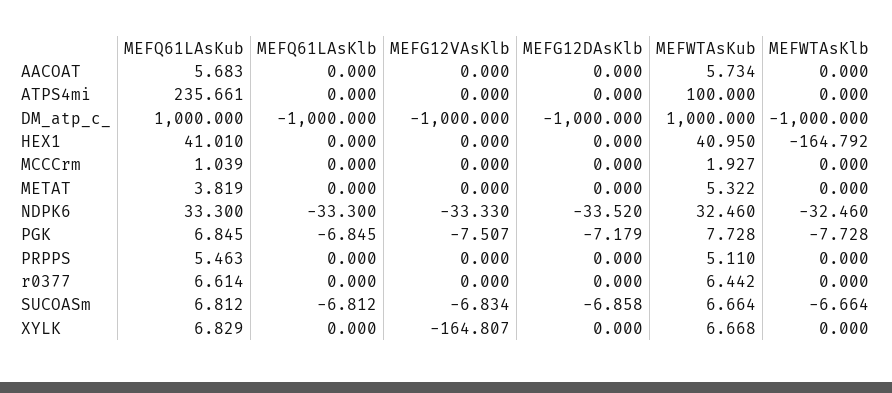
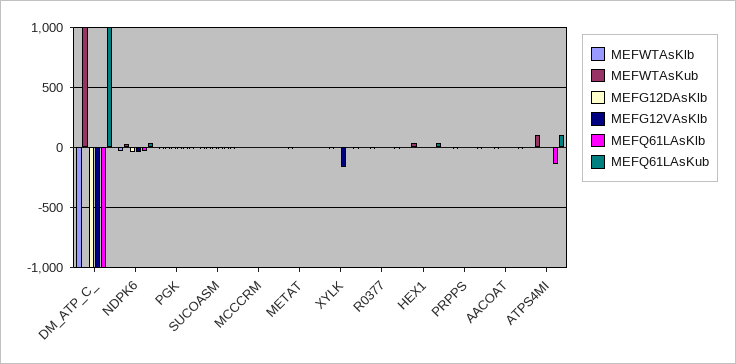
MEFQ61LAsKub, ATPS4mi: 235.661 -> 100
MEFQ61LAsKlb, ATPS4mi: 0 -> -150
MEFWTAsKlb, HEX1: -164.792 -> 0

